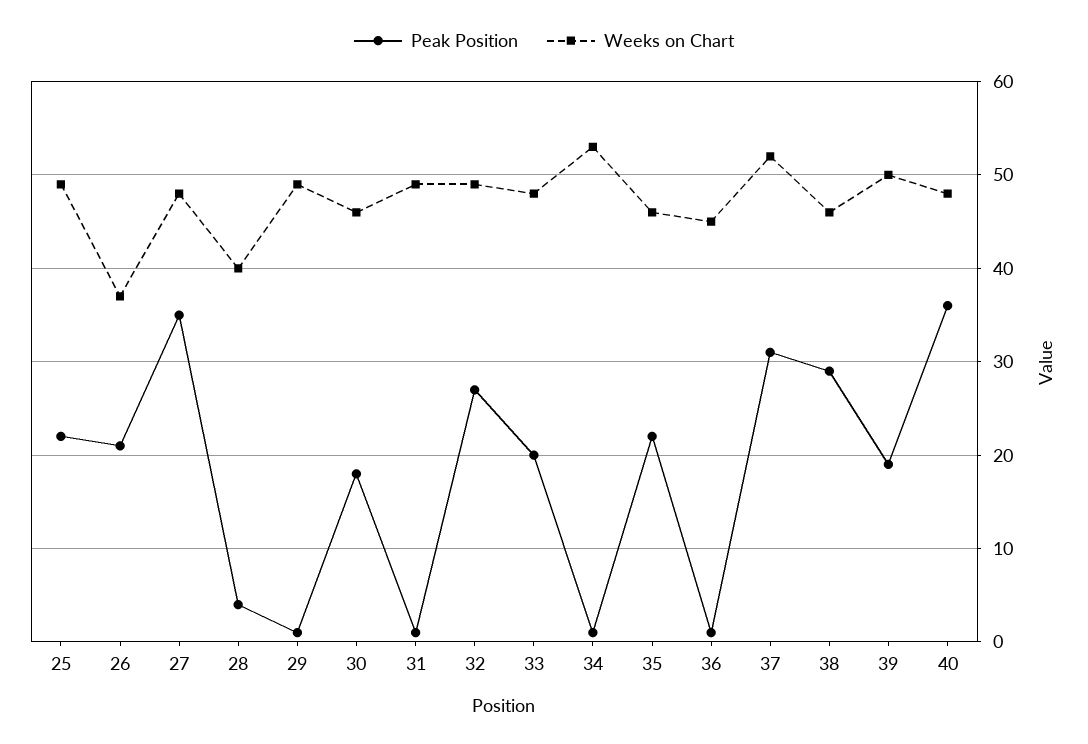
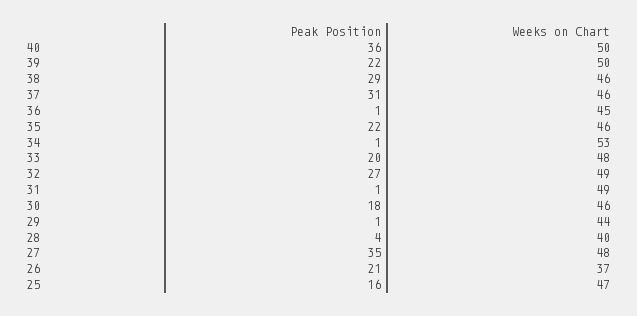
Peak Position, 25: 22 -> 16
Weeks on Chart, 25: 49 -> 47
Weeks on Chart, 29: 49 -> 44
Weeks on Chart, 37: 52 -> 46
Peak Position, 39: 19 -> 22
Weeks on Chart, 40: 48 -> 50

